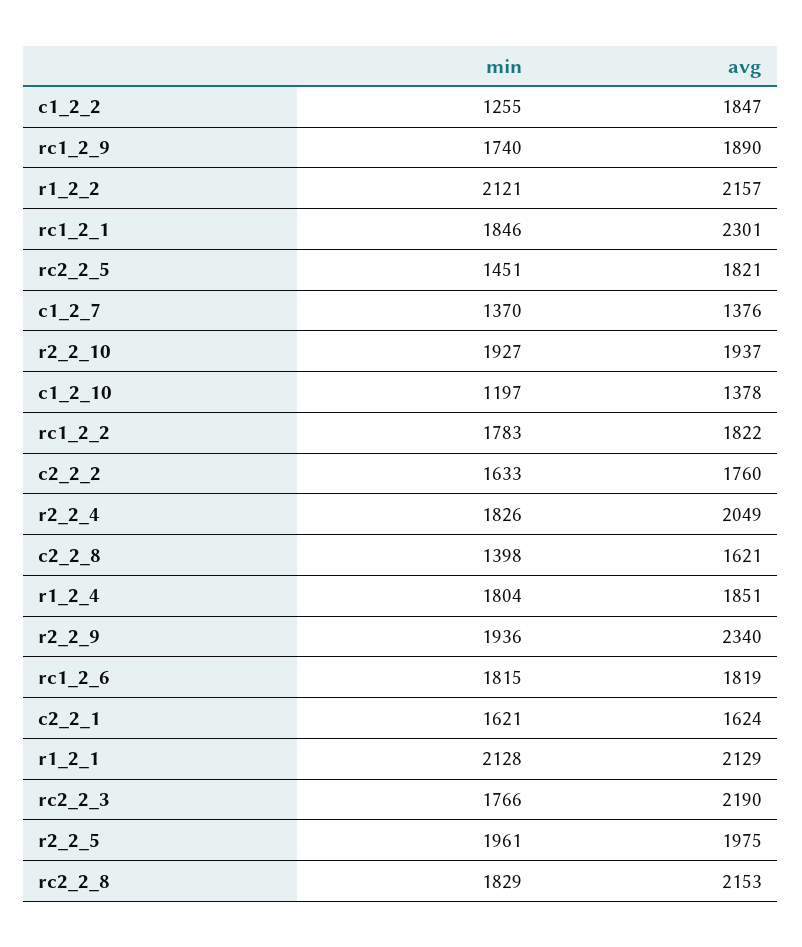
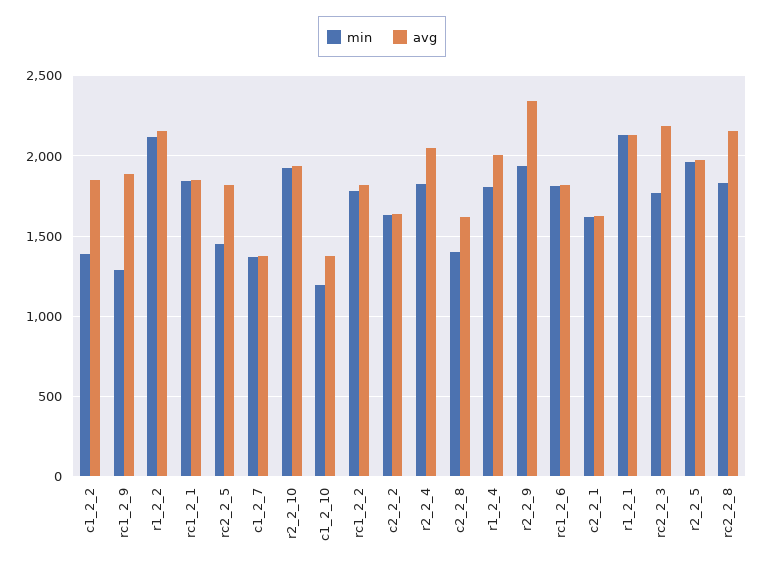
min, c1_2_2: 1255 -> 1400
min, rc1_2_9: 1740 -> 1300
avg, rc1_2_1: 2301 -> 1850
avg, c2_2_2: 1760 -> 1650
avg, r1_2_4: 1851 -> 2000

